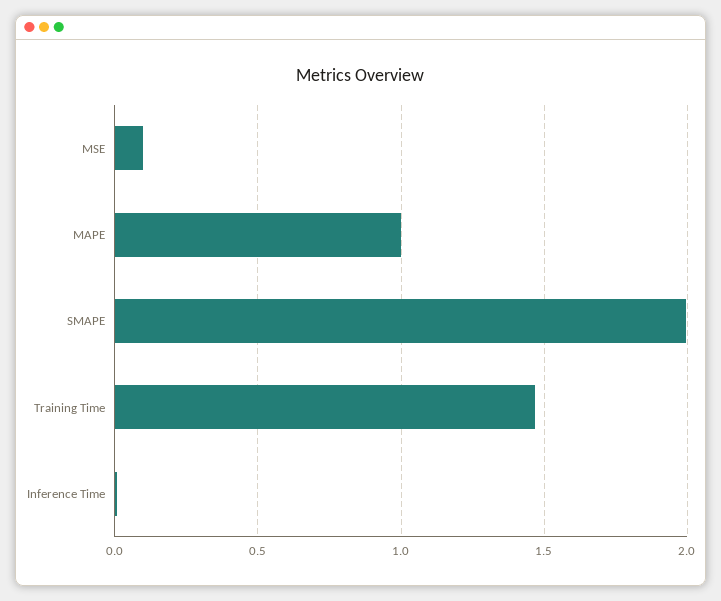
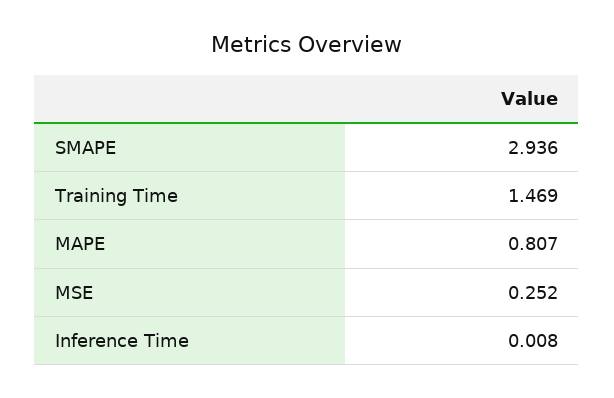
MSE: 0.1 -> 0.252
MAPE: 1 -> 0.807
SMAPE: 2 -> 2.936

